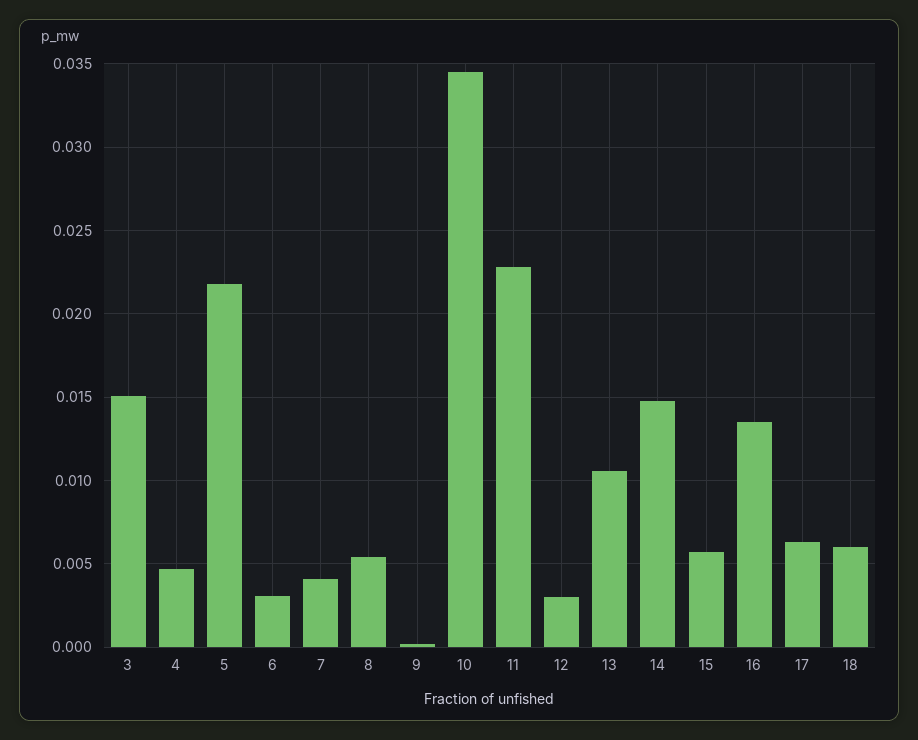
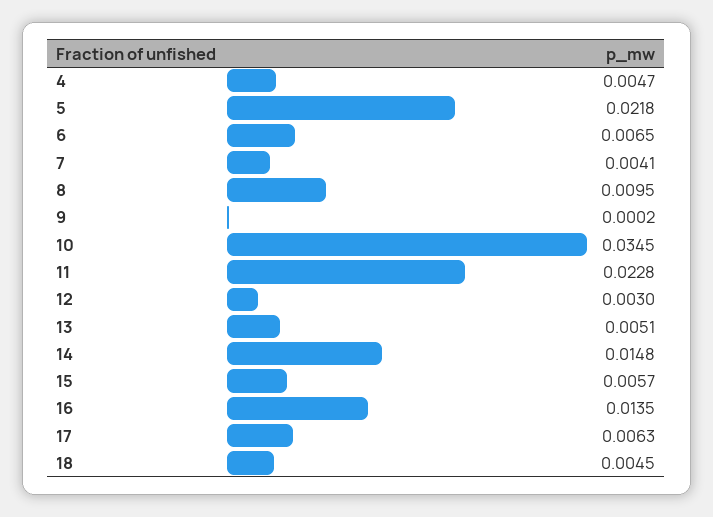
3: 0.015 -> none
6: 0.003 -> 0.0065
8: 0.0055 -> 0.0095
13: 0.0105 -> 0.0051
18: 0.006 -> 0.0045

